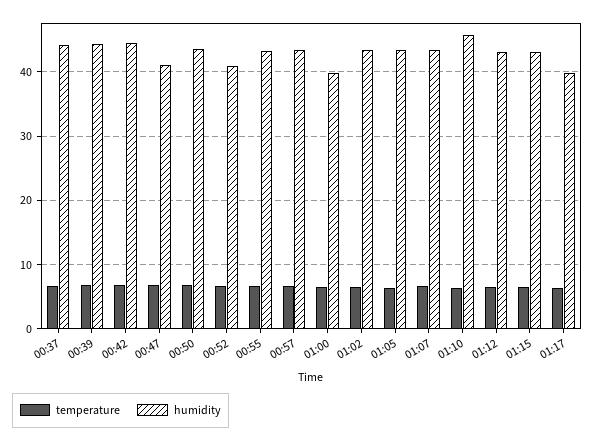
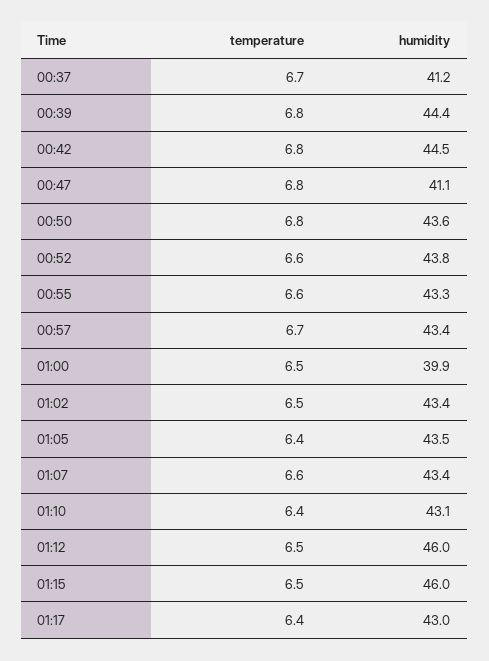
humidity, 00:37: 44 -> 41.2
humidity, 00:52: 41 -> 43.8
humidity, 01:10: 46 -> 43.1
humidity, 01:12: 43 -> 46
humidity, 01:15: 43 -> 46
humidity, 01:17: 40 -> 43

